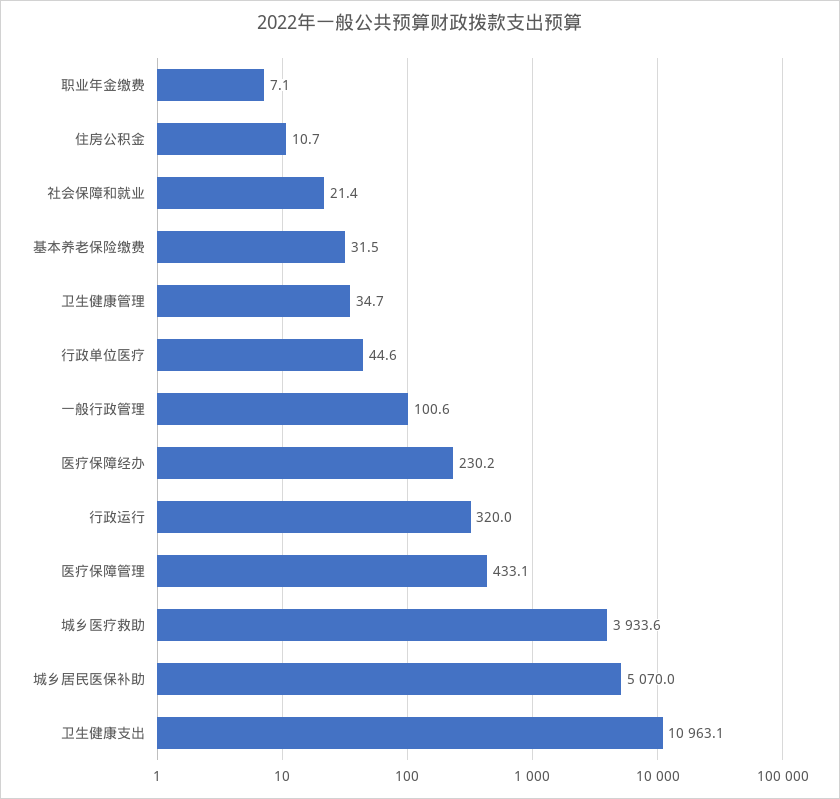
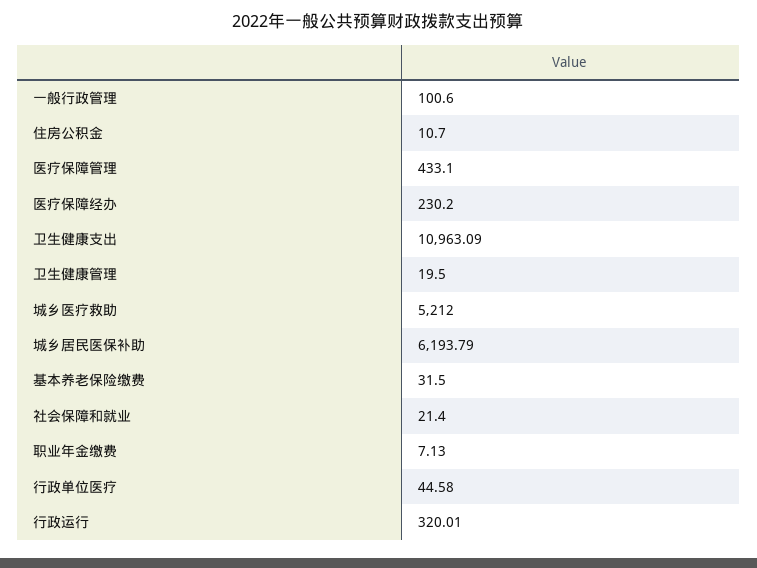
卫生健康管理: 34.7 -> 19.5
城乡医疗救助: 3933.6 -> 5212
城乡居民医保补助: 5070 -> 6193.79

